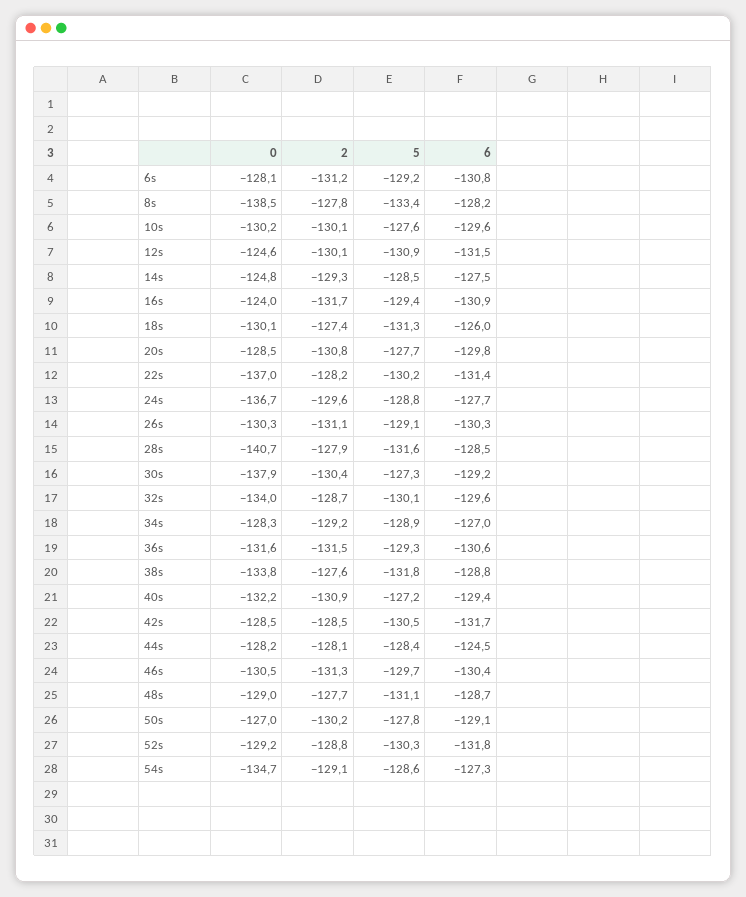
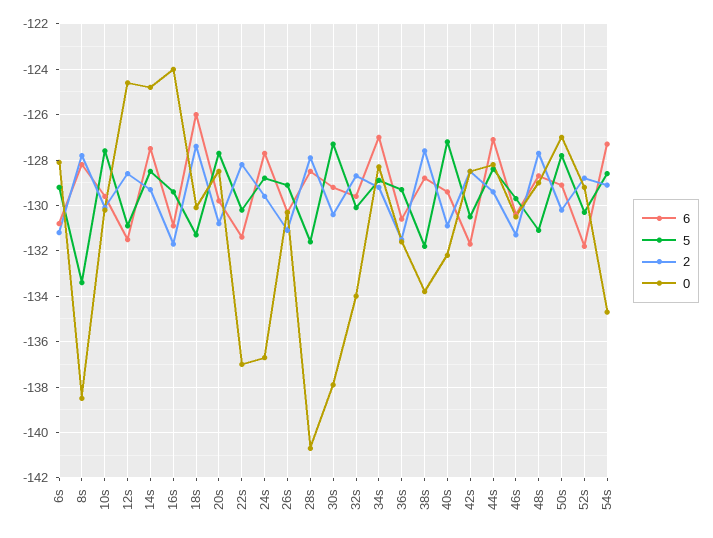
2, 12s: -130.1 -> -128.5
2, 44s: -128.1 -> -129.5
6, 44s: -124.5 -> -127

